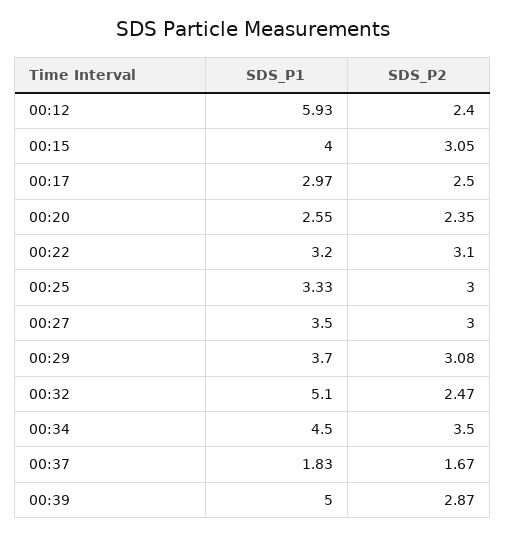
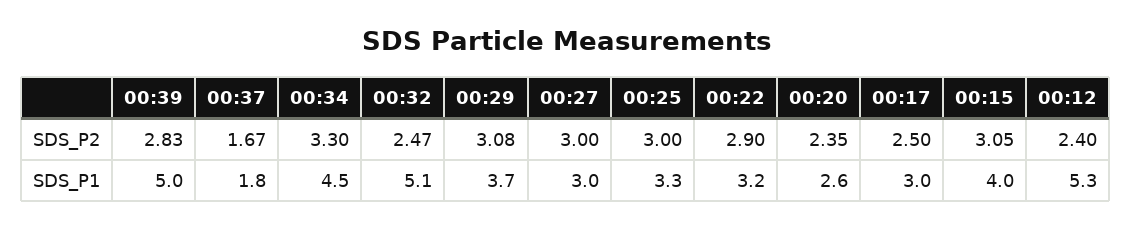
SDS_P1, 00:12: 5.93 -> 5.3
SDS_P2, 00:22: 3.1 -> 2.9
SDS_P1, 00:27: 3.5 -> 3
SDS_P2, 00:34: 3.5 -> 3.3
SDS_P2, 00:39: 2.87 -> 2.83

